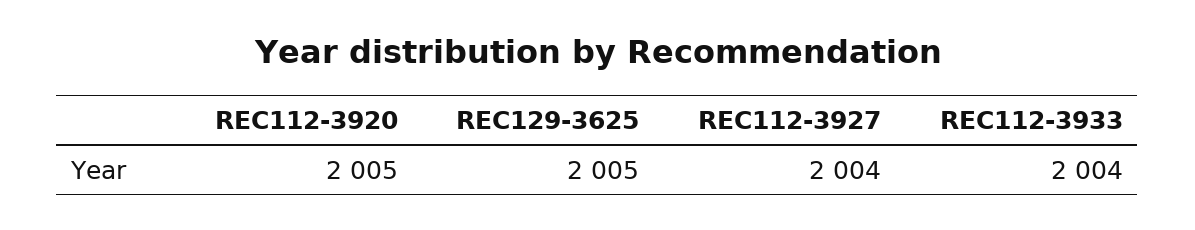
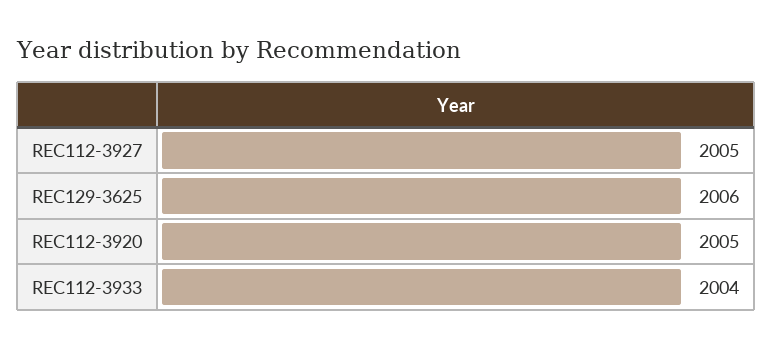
REC129-3625: 2005 -> 2006
REC112-3927: 2004 -> 2005

